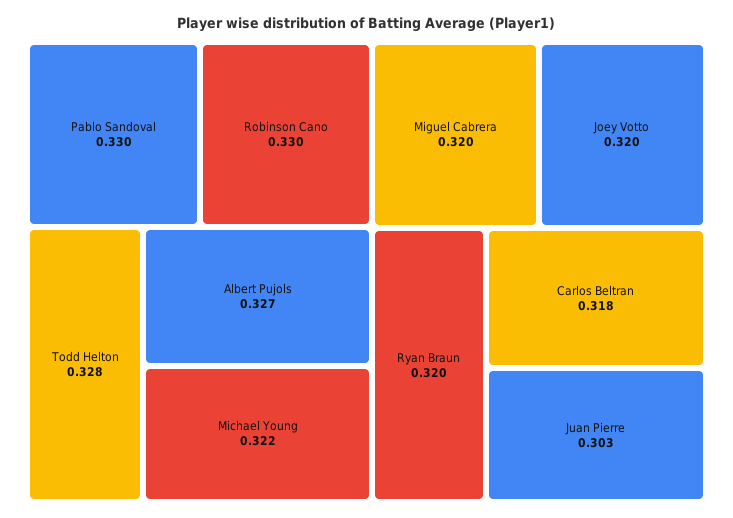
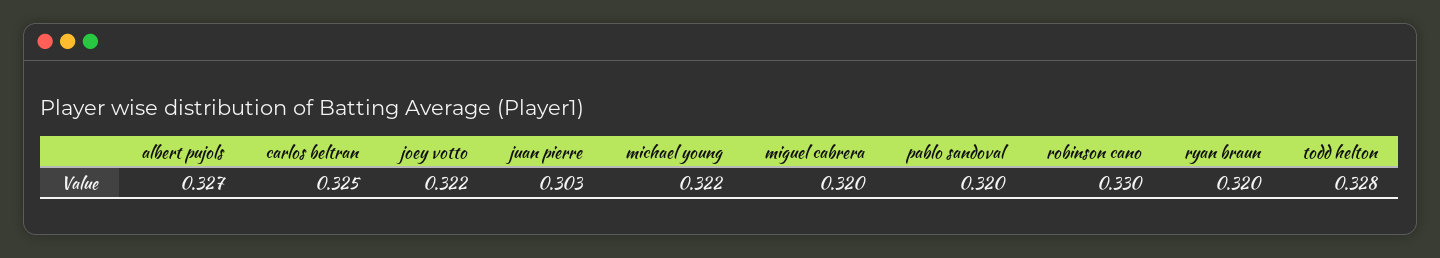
Pablo Sandoval: 0.33 -> 0.32
Joey Votto: 0.32 -> 0.322
Carlos Beltran: 0.318 -> 0.325

